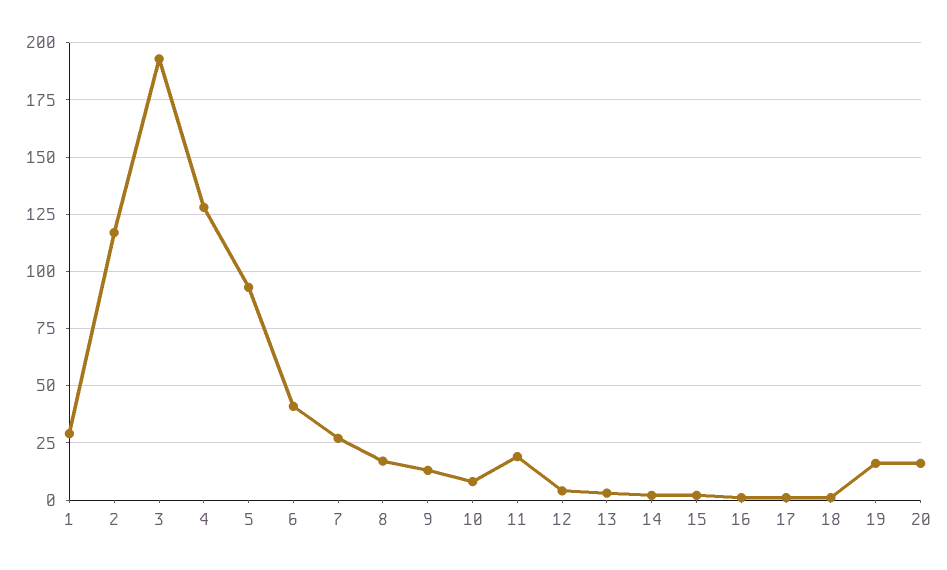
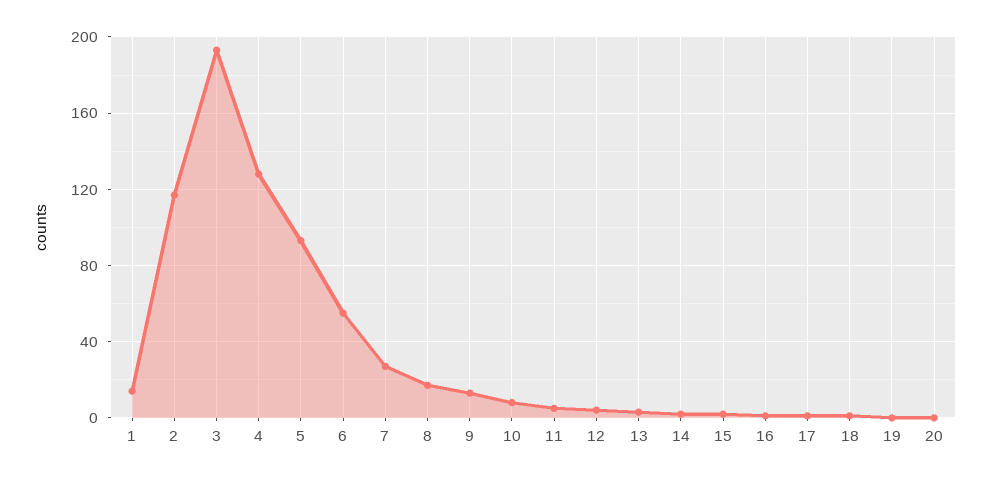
1: 30 -> 15
6: 40 -> 55
11: 20 -> 5
19: 15 -> 0
20: 15 -> 0

